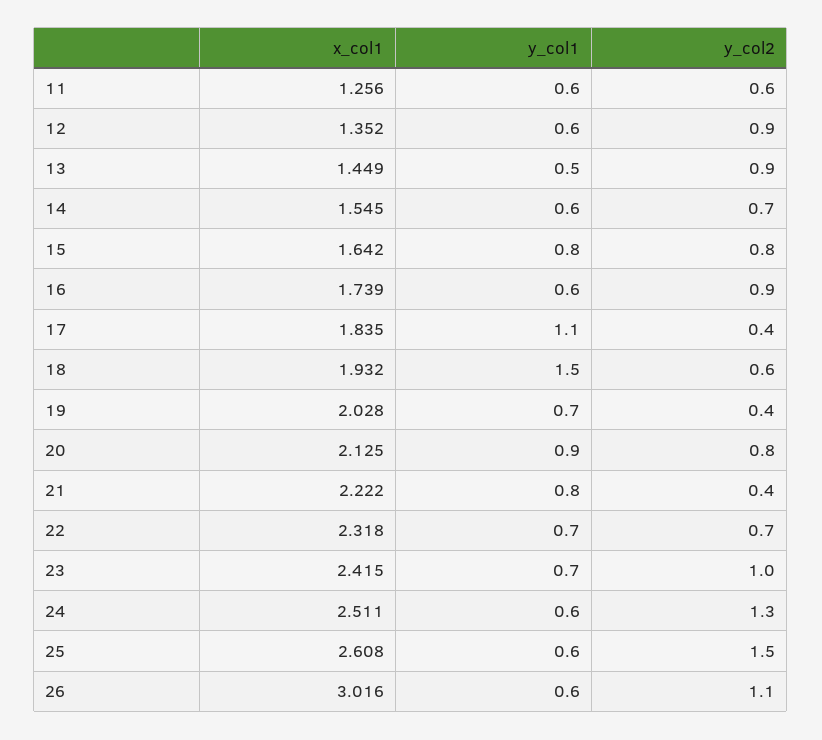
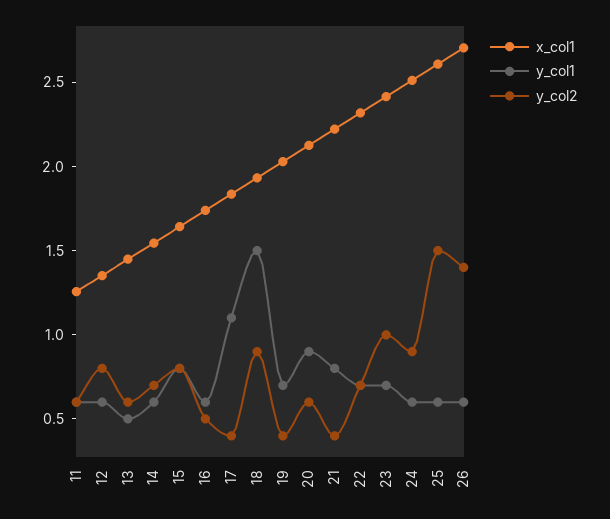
y_col2, 12: 0.9 -> 0.8
y_col2, 13: 0.9 -> 0.6
y_col2, 16: 0.9 -> 0.5
y_col2, 18: 0.6 -> 0.9
y_col2, 20: 0.8 -> 0.6
y_col2, 24: 1.3 -> 0.9
x_col1, 26: 3.016 -> 2.7
y_col2, 26: 1.1 -> 1.4

